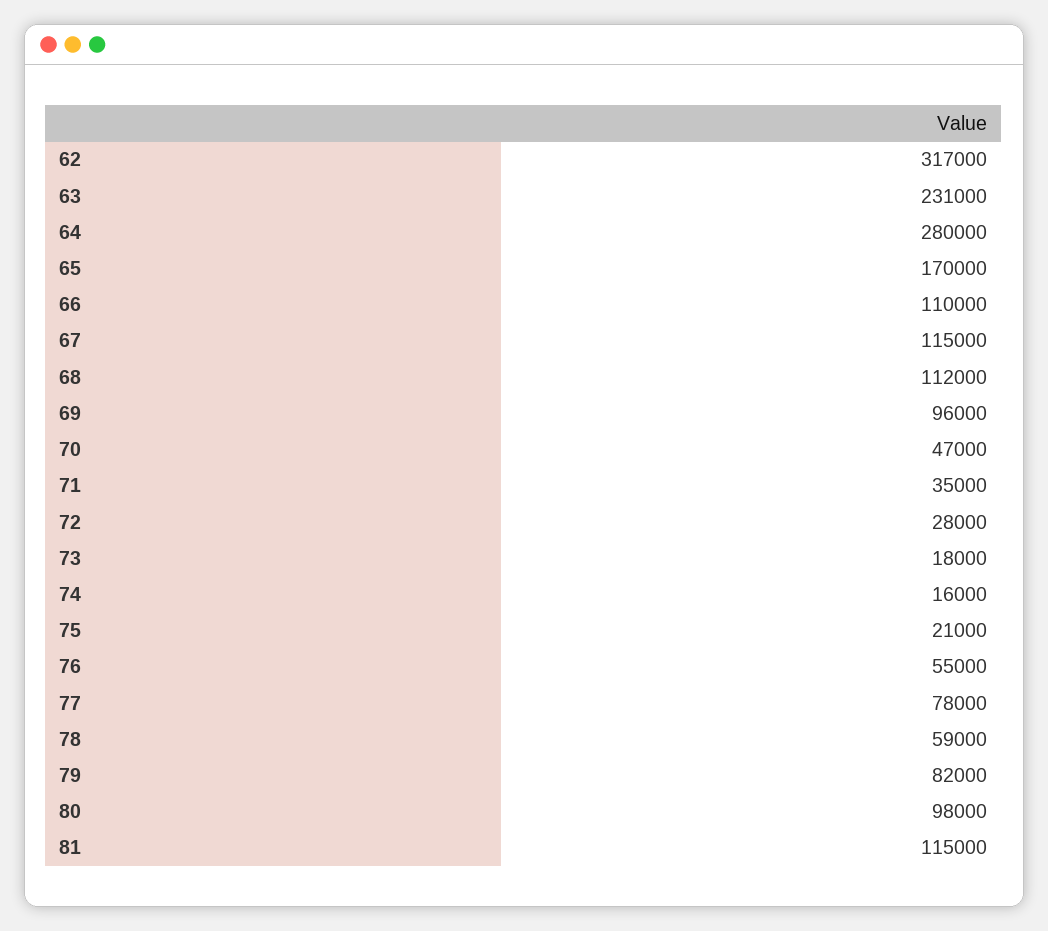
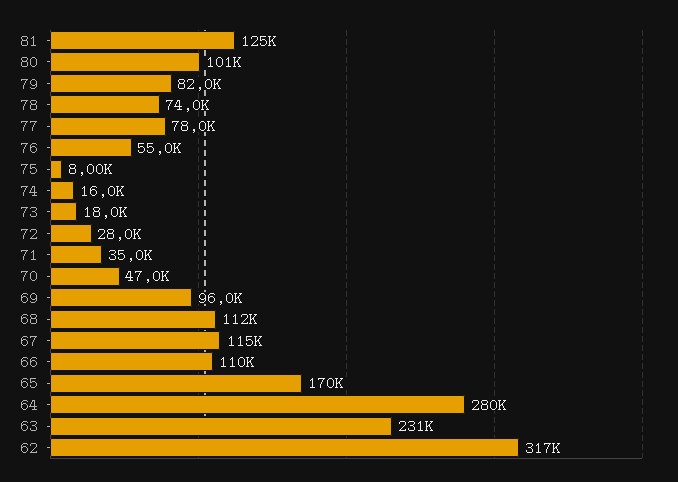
75: 21000 -> 8000
78: 59000 -> 74000
80: 98000 -> 101000
81: 115000 -> 125000

